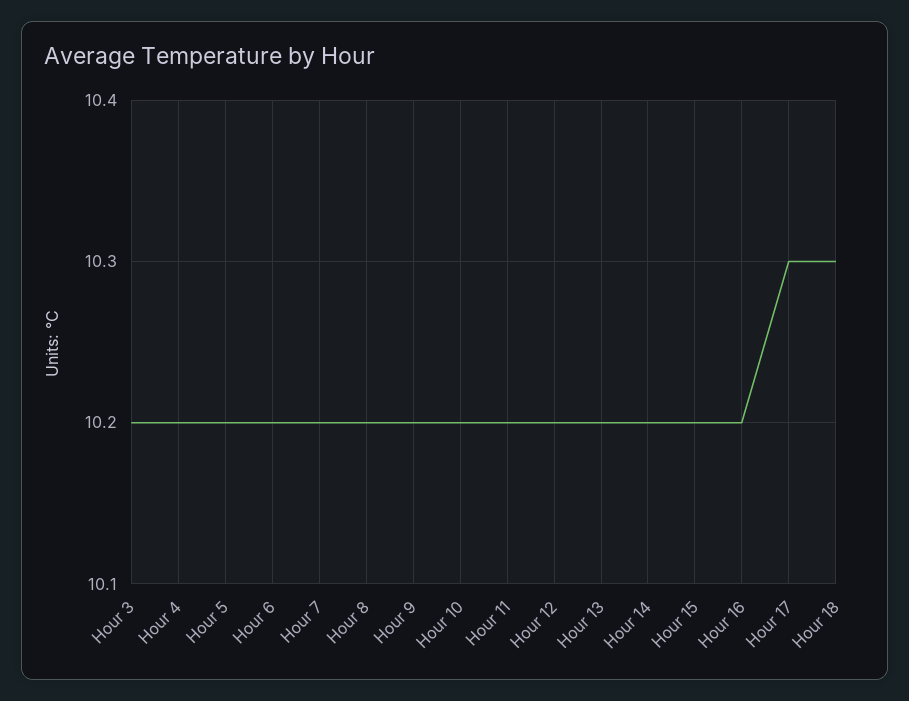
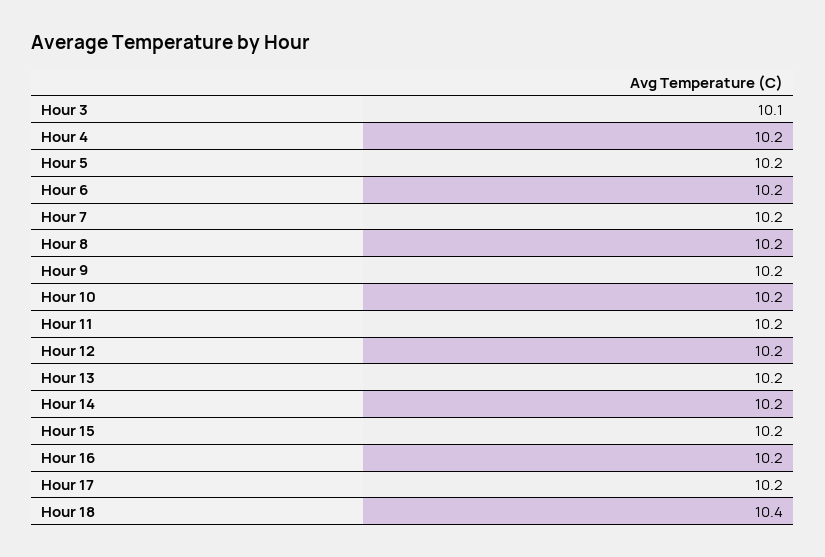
Hour 3: 10.2 -> 10.1
Hour 17: 10.3 -> 10.2
Hour 18: 10.3 -> 10.4

